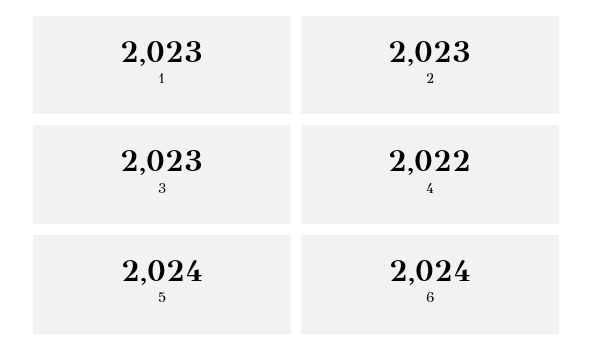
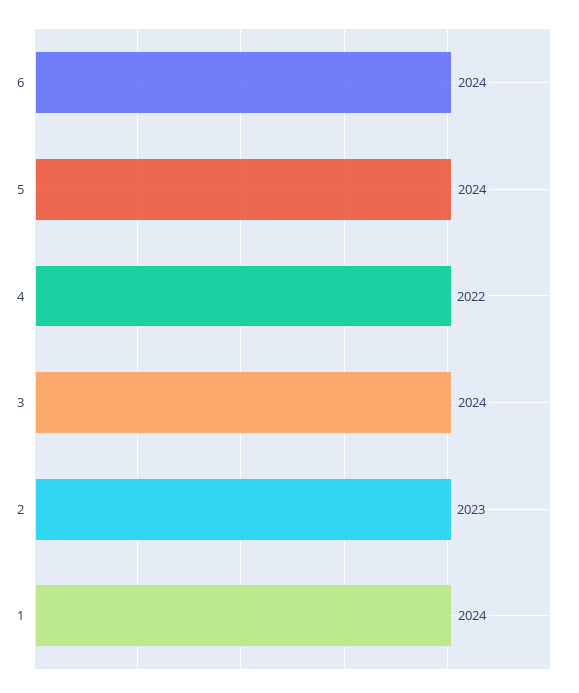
1: 2023 -> 2024
3: 2023 -> 2024

